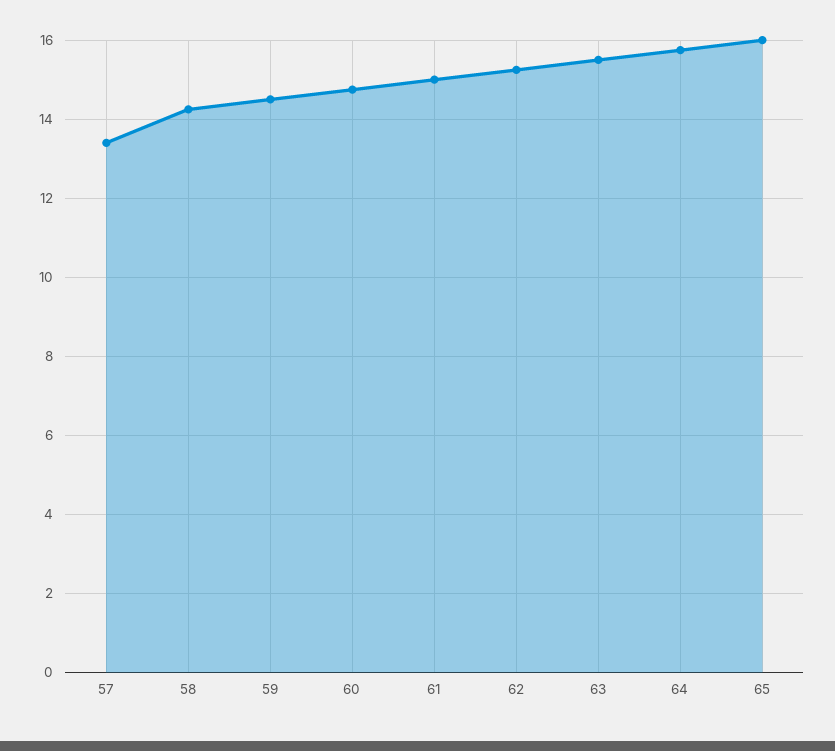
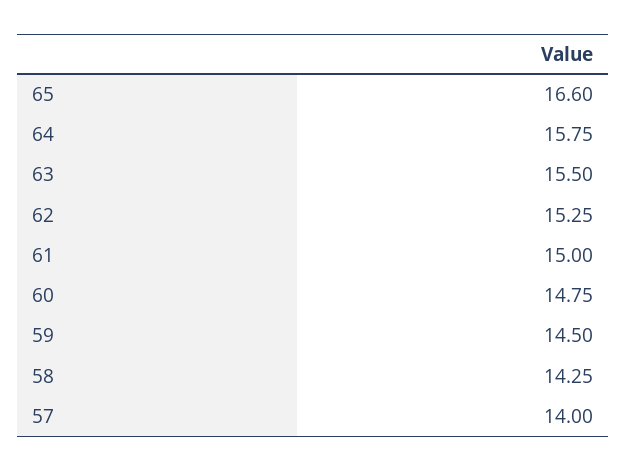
57: 13.4 -> 14
65: 16 -> 16.6

